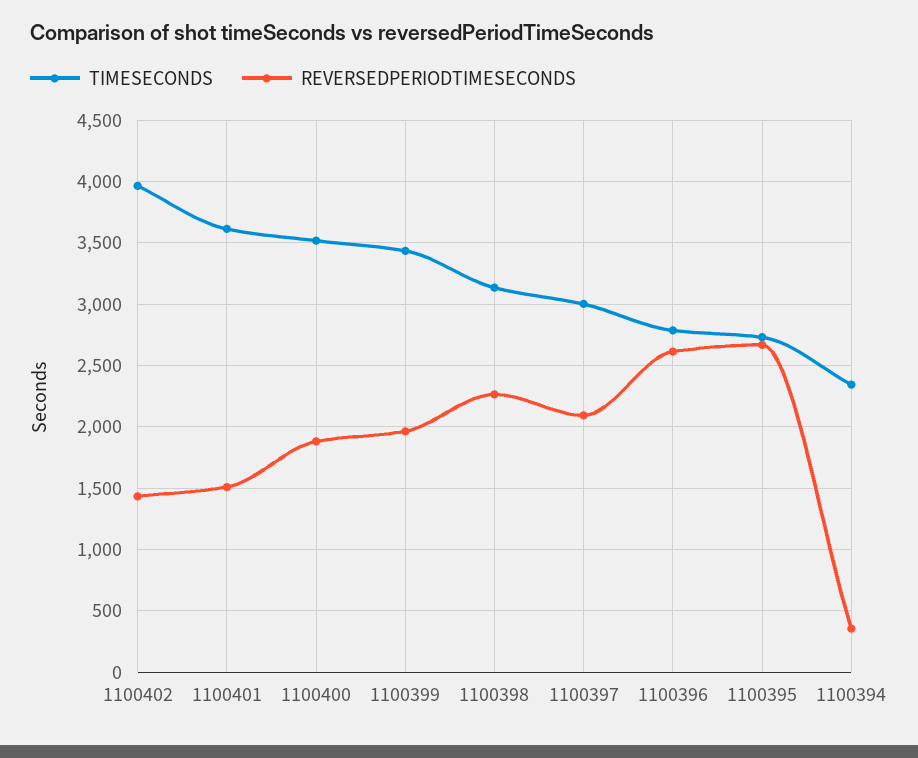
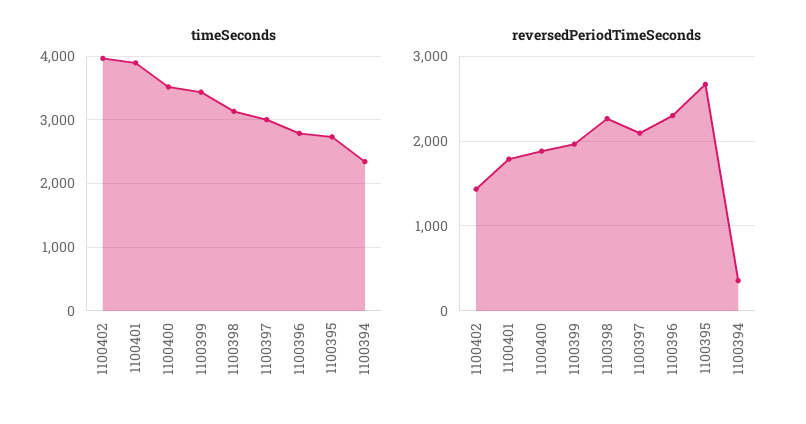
TIMESECONDS, 1100401: 3600 -> 3900
REVERSEDPERIODTIMESECONDS, 1100401: 1500 -> 1800
REVERSEDPERIODTIMESECONDS, 1100396: 2600 -> 2300

